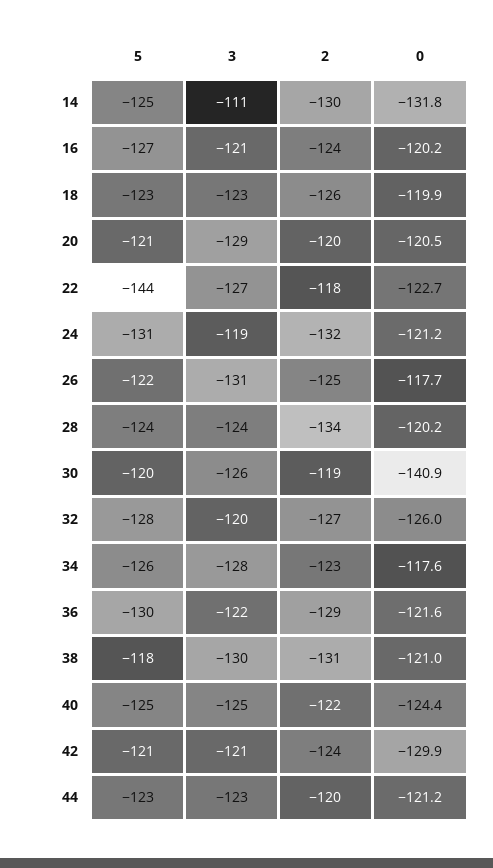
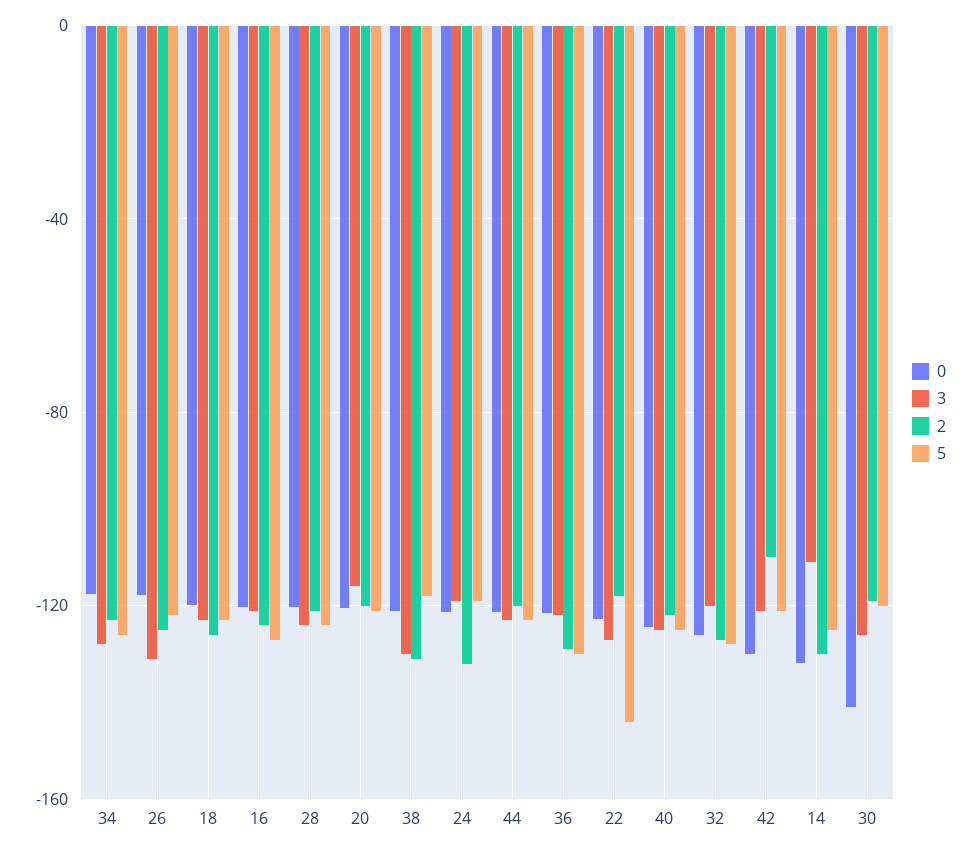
3, 20: -129 -> -115
5, 24: -131 -> -120
2, 28: -134 -> -120
2, 42: -124 -> -110

